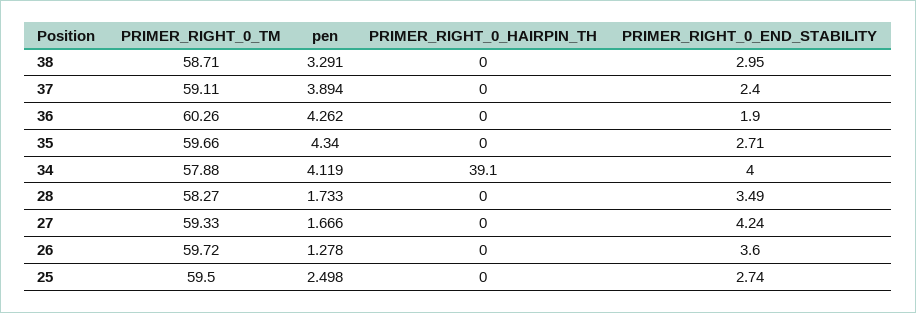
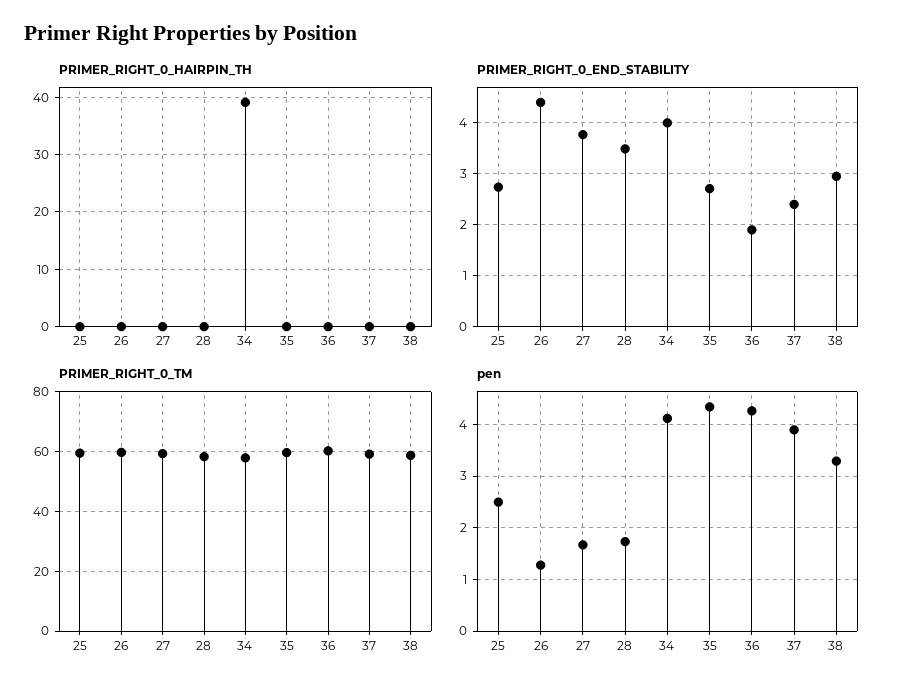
PRIMER_RIGHT_0_END_STABILITY, 27: 4.24 -> 3.8
PRIMER_RIGHT_0_END_STABILITY, 26: 3.6 -> 4.4

